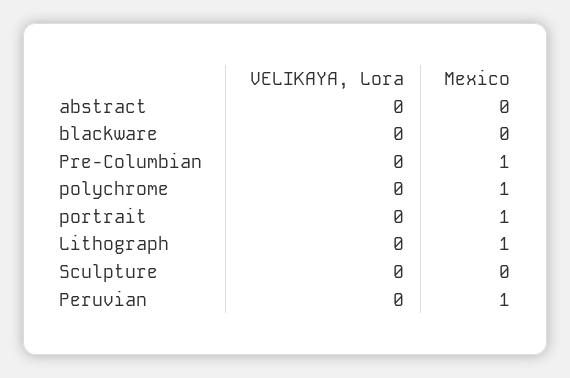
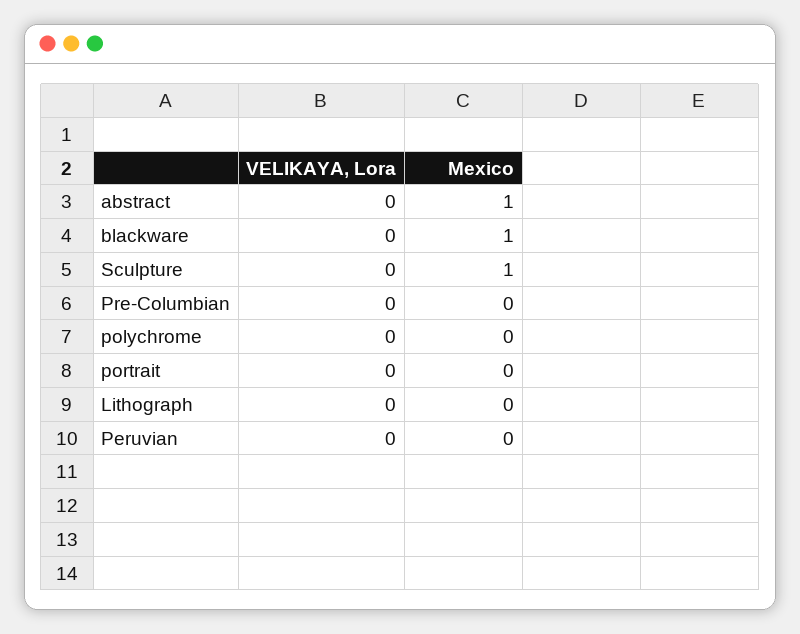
Mexico, abstract: 0 -> 1
Mexico, blackware: 0 -> 1
Mexico, Pre-Columbian: 1 -> 0
Mexico, polychrome: 1 -> 0
Mexico, portrait: 1 -> 0
Mexico, Lithograph: 1 -> 0
Mexico, Sculpture: 0 -> 1
Mexico, Peruvian: 1 -> 0

